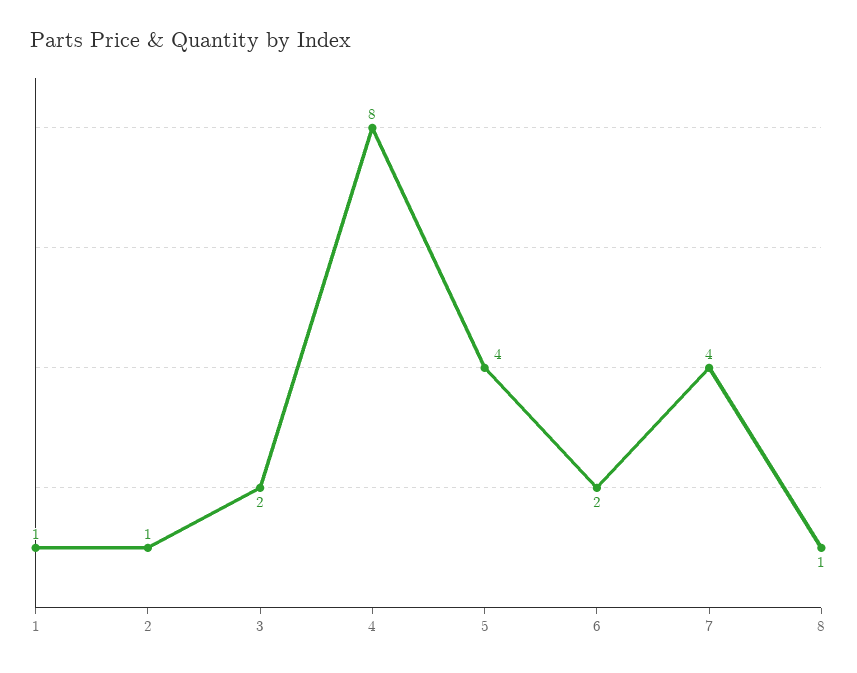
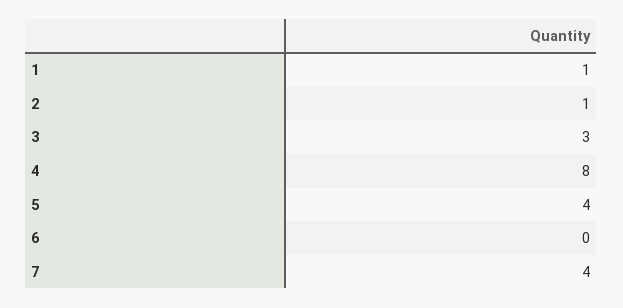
3: 2 -> 3
6: 2 -> 0
8: 1 -> none

